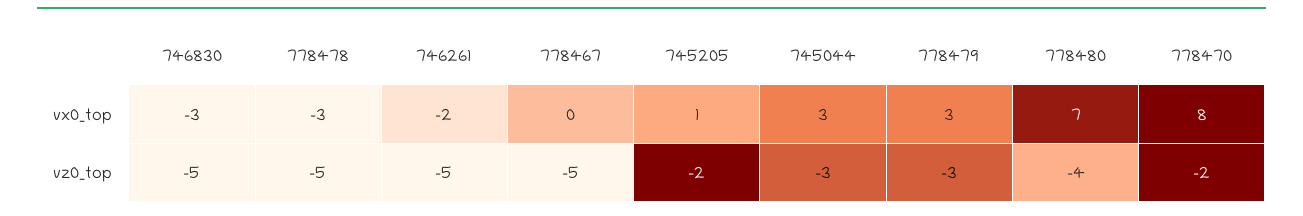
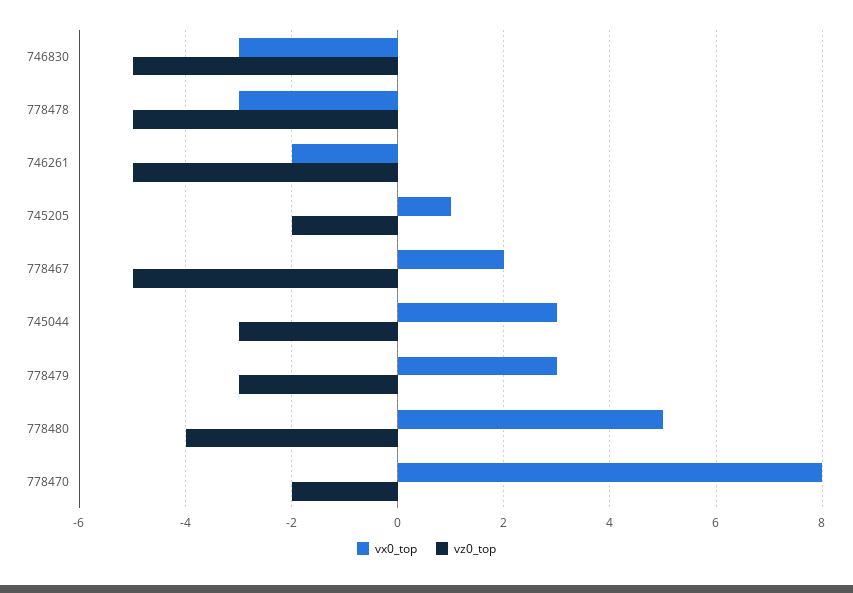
vx0_top, 778467: 0 -> 2
vx0_top, 778480: 7 -> 5

